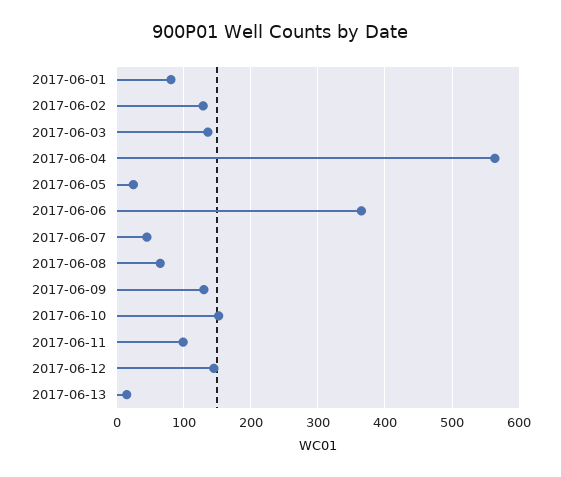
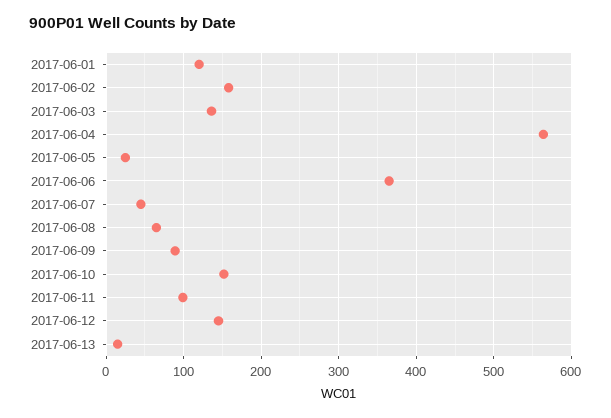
2017-06-01: 80 -> 120
2017-06-02: 130 -> 160
2017-06-09: 130 -> 90

